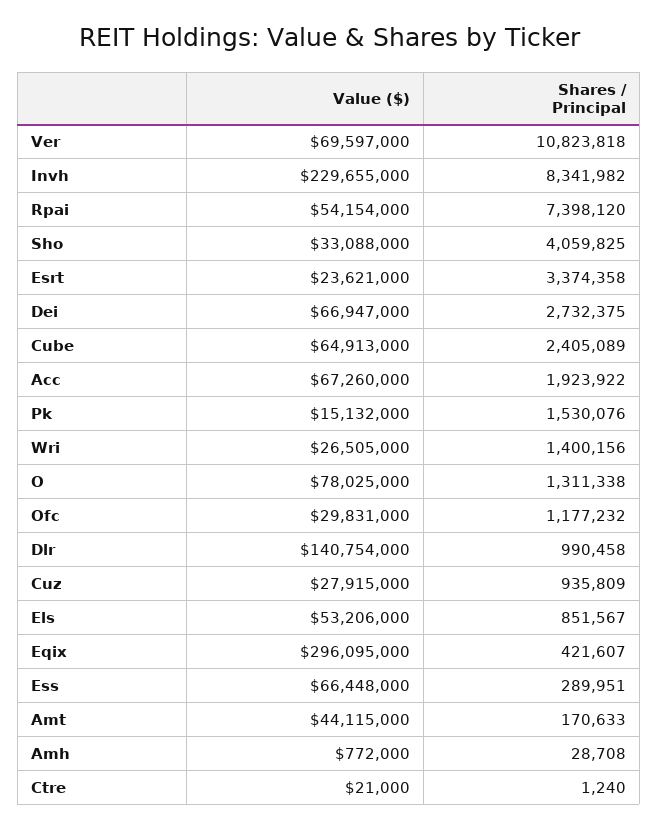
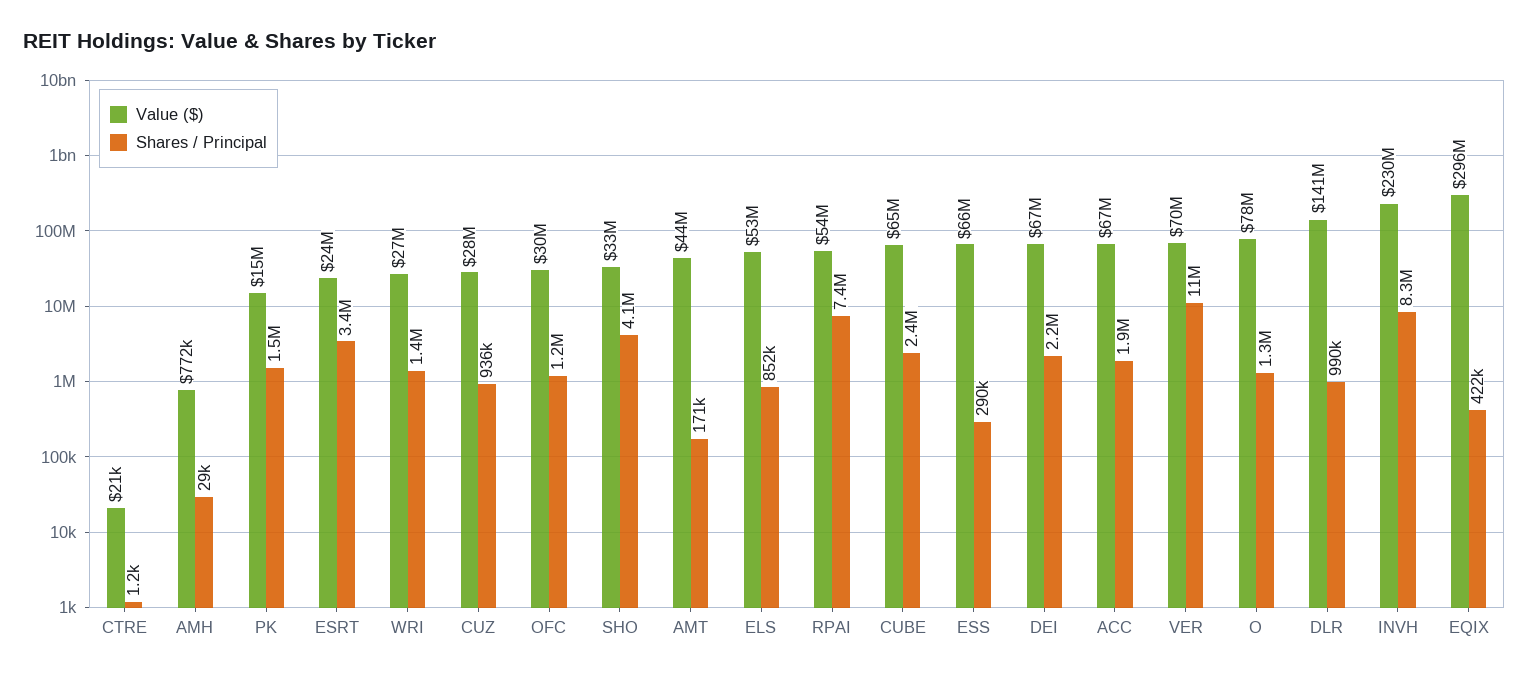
Shares / Principal, Dei: 2732375 -> 2200000

